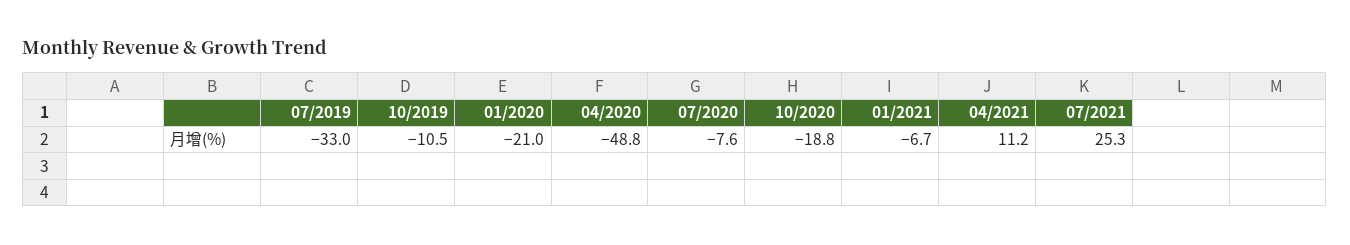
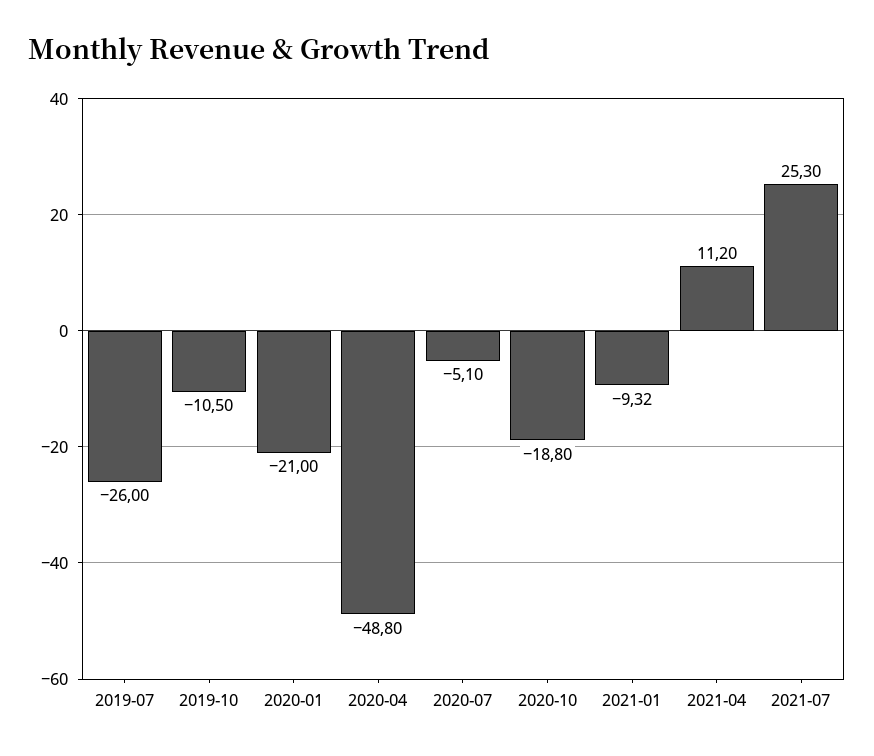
07/2019: -33 -> -26
07/2020: -7.6 -> -5.1
01/2021: -6.7 -> -9.32

